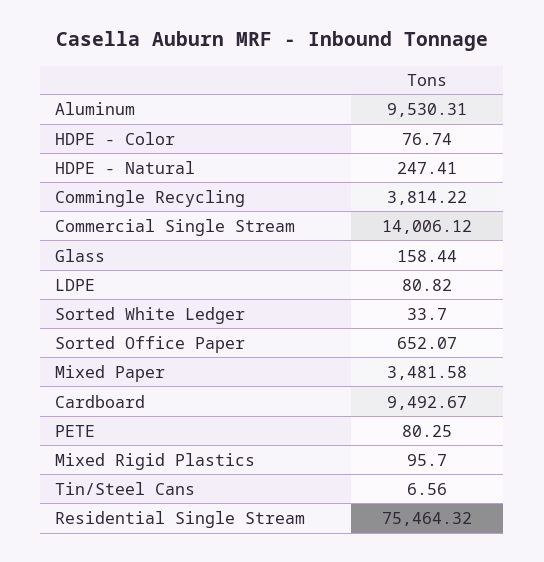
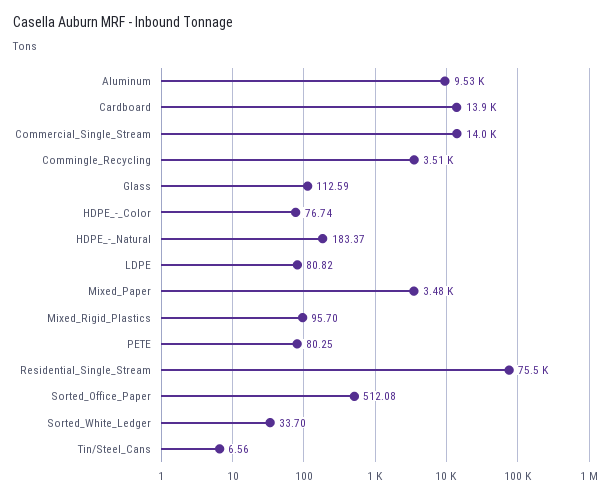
HDPE - Natural: 247.41 -> 183.37
Commingle Recycling: 3814.22 -> 3510
Glass: 158.44 -> 112.59
Sorted Office Paper: 652.07 -> 512.08
Cardboard: 9492.67 -> 13900

